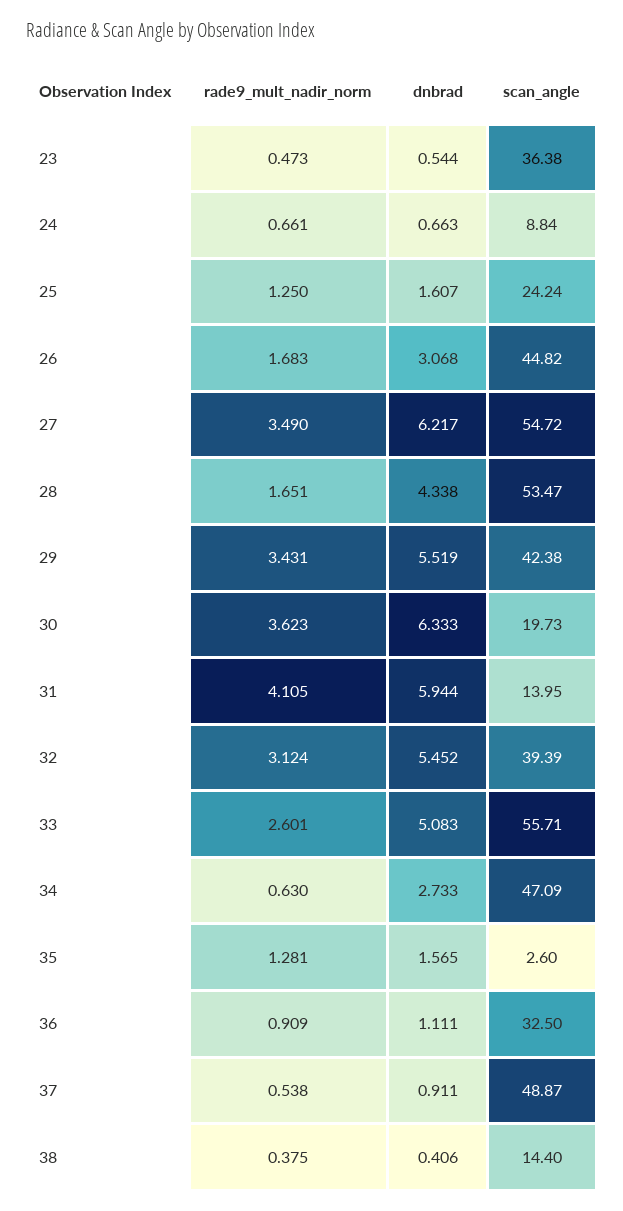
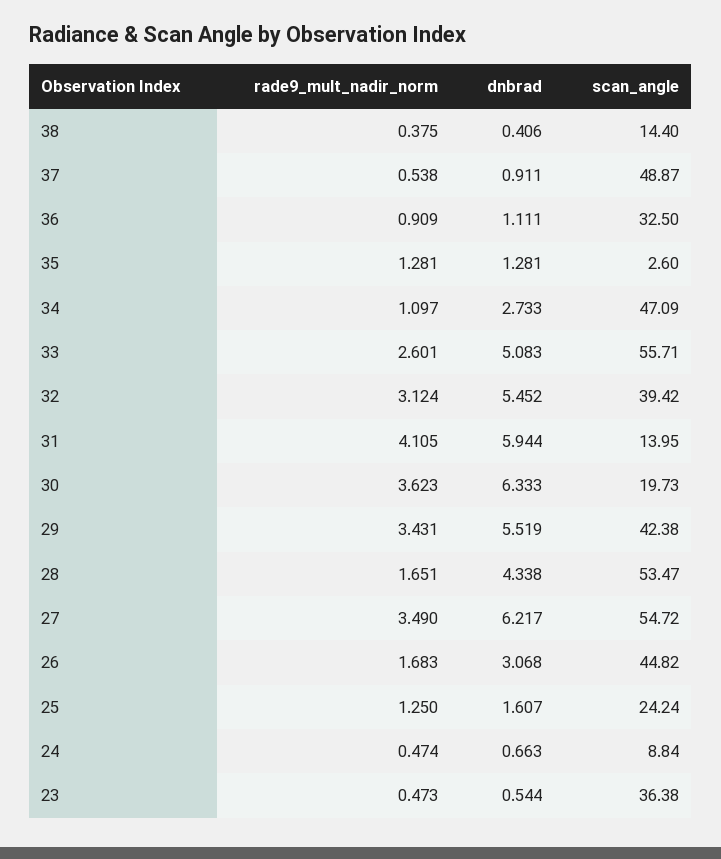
rade9_mult_nadir_norm, 24: 0.661 -> 0.474
scan_angle, 32: 39.39 -> 39.42
rade9_mult_nadir_norm, 34: 0.63 -> 1.097
dnbrad, 35: 1.565 -> 1.281

